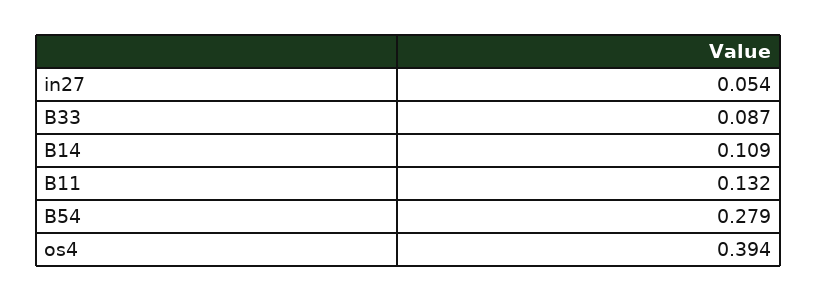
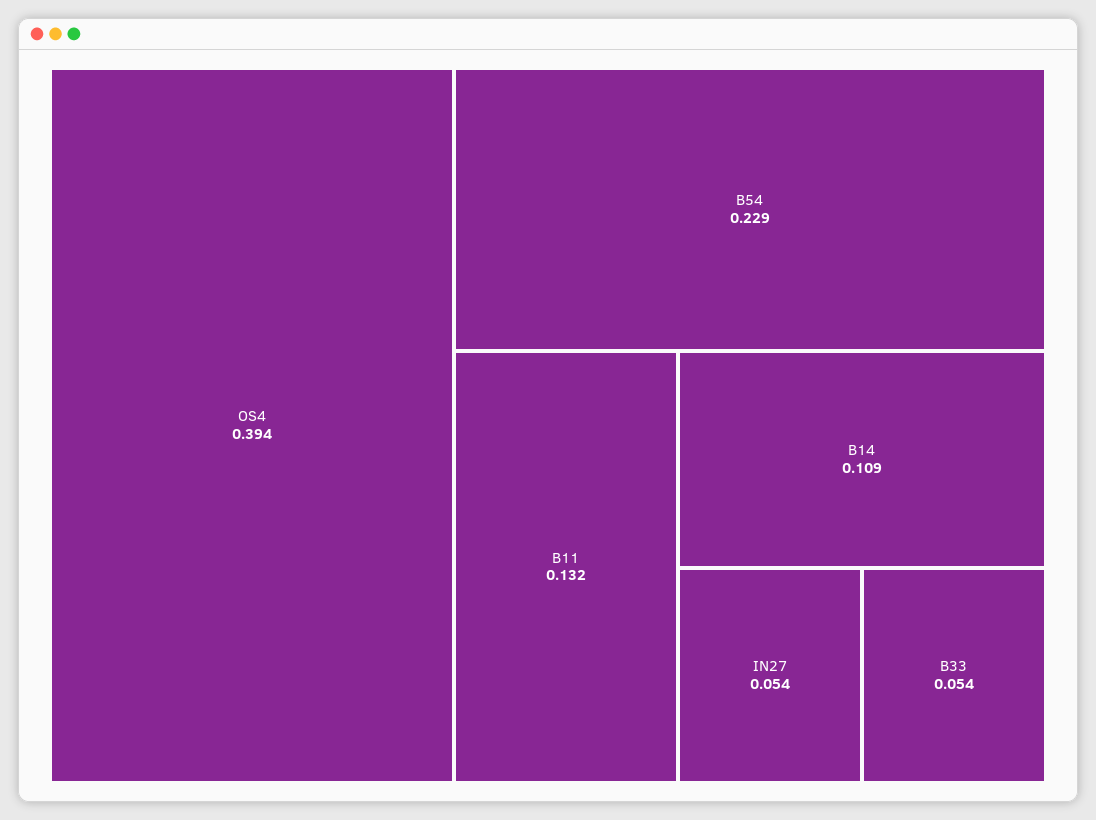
B33: 0.087 -> 0.054
B54: 0.279 -> 0.229

